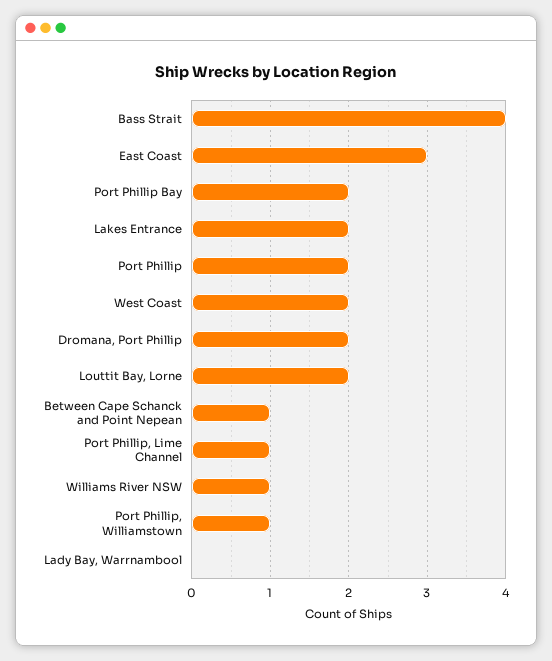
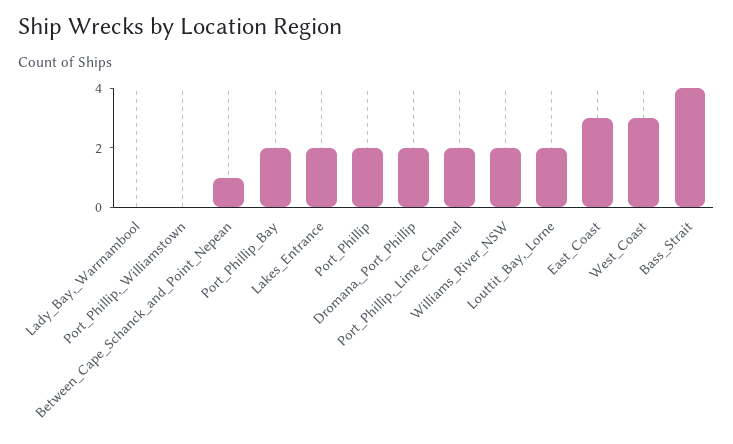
West Coast: 2 -> 3
Port Phillip, Lime Channel: 1 -> 2
Williams River NSW: 1 -> 2
Port Phillip, Williamstown: 1 -> 0

